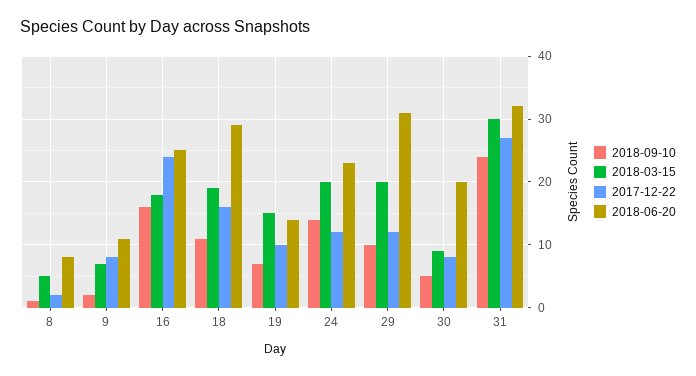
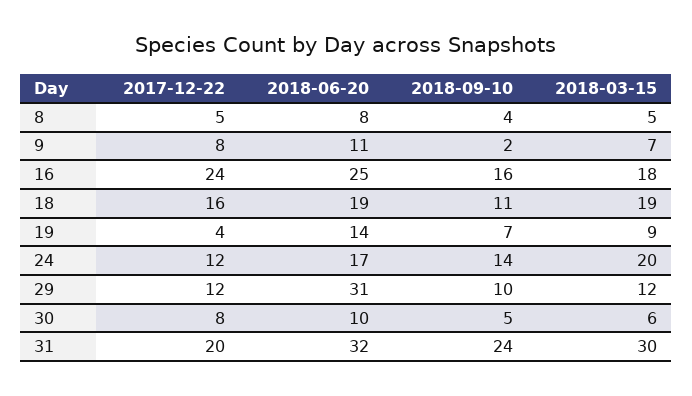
2018-09-10, 8: 1 -> 4
2017-12-22, 8: 2 -> 5
2018-06-20, 18: 29 -> 19
2018-03-15, 19: 15 -> 9
2017-12-22, 19: 10 -> 4
2018-06-20, 24: 23 -> 17
2018-03-15, 29: 20 -> 12
2018-03-15, 30: 9 -> 6
2018-06-20, 30: 20 -> 10
2017-12-22, 31: 27 -> 20

